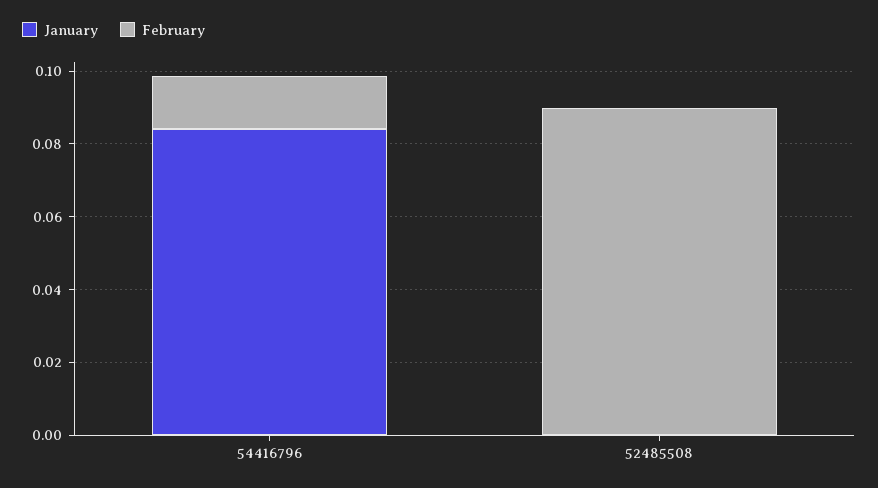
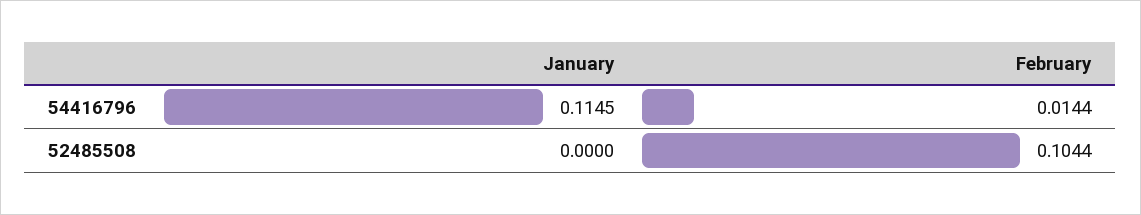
January, 54416796: 0.085 -> 0.1145
February, 52485508: 0.09 -> 0.1044

